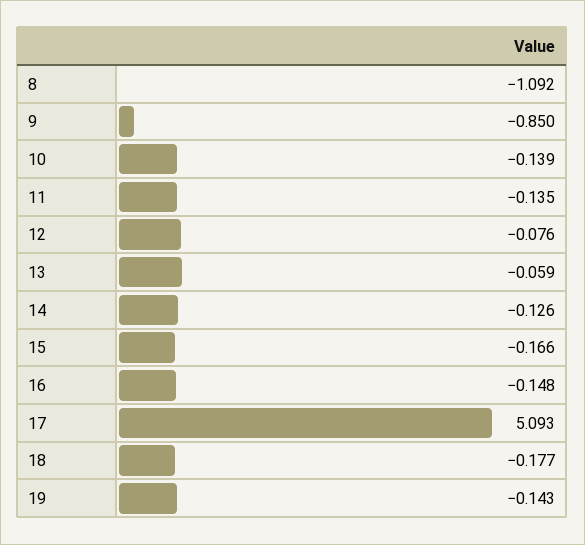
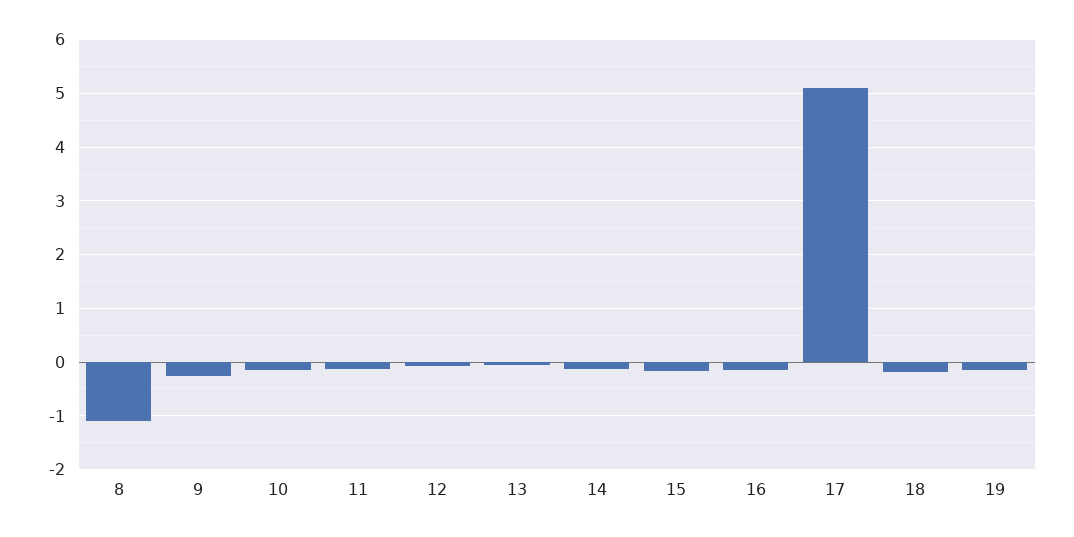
9: -0.85 -> -0.2

